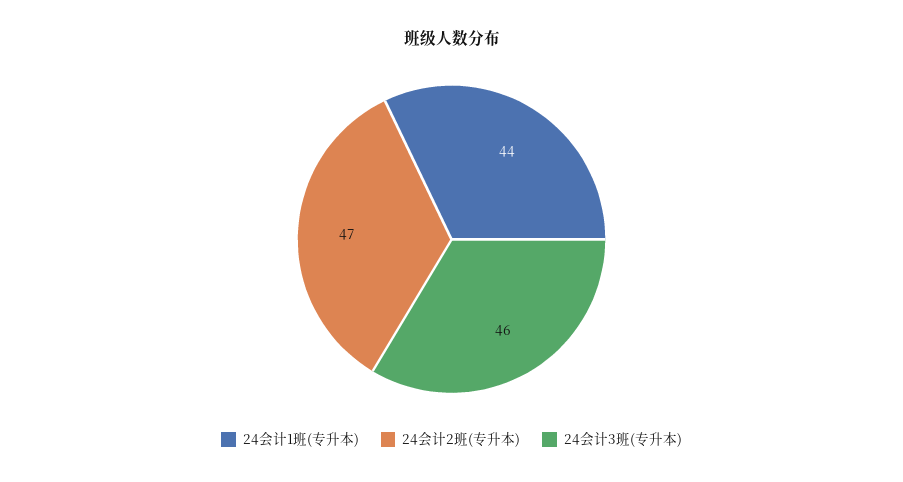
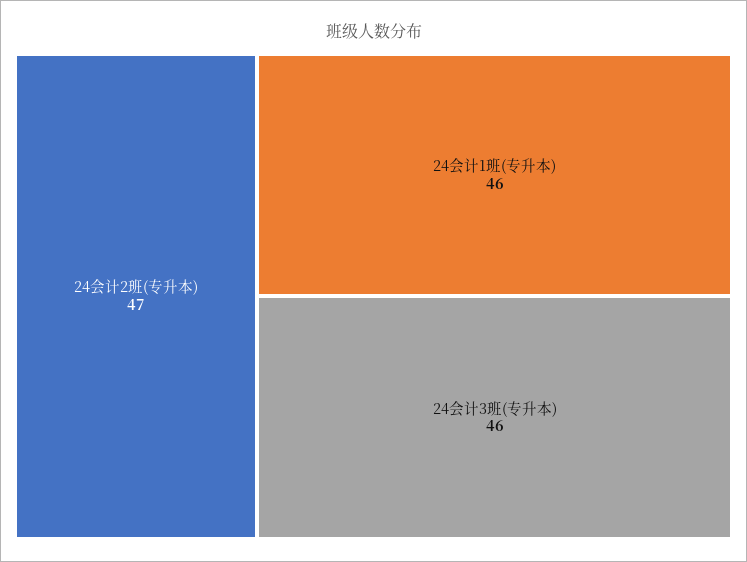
24会计1班(专升本): 44 -> 46

